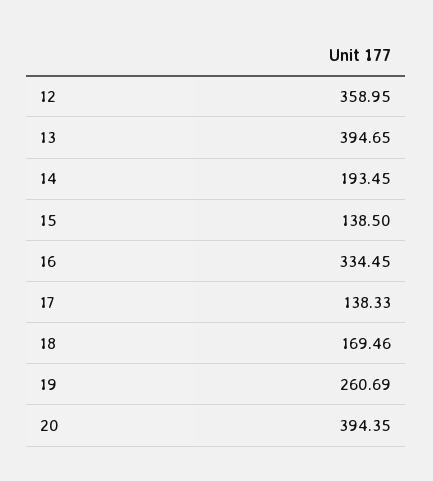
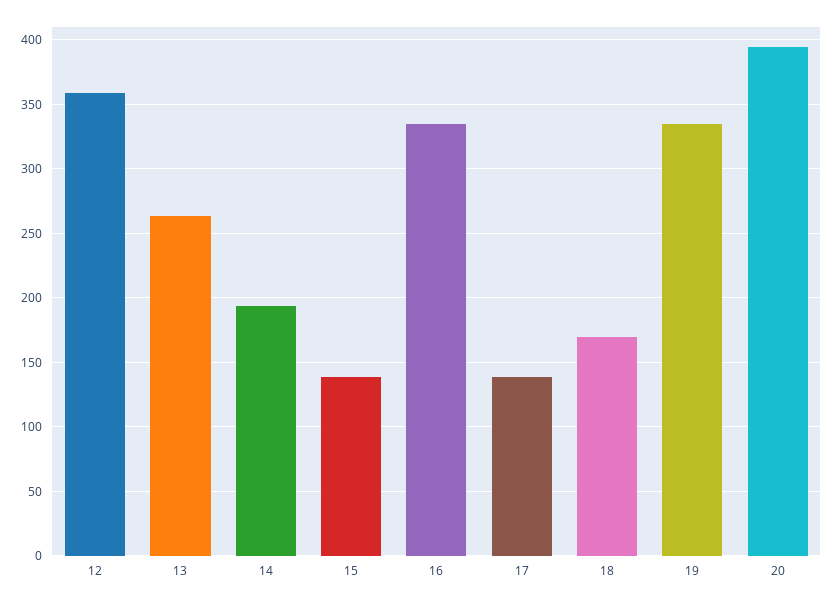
13: 394.65 -> 265
19: 260.69 -> 335

